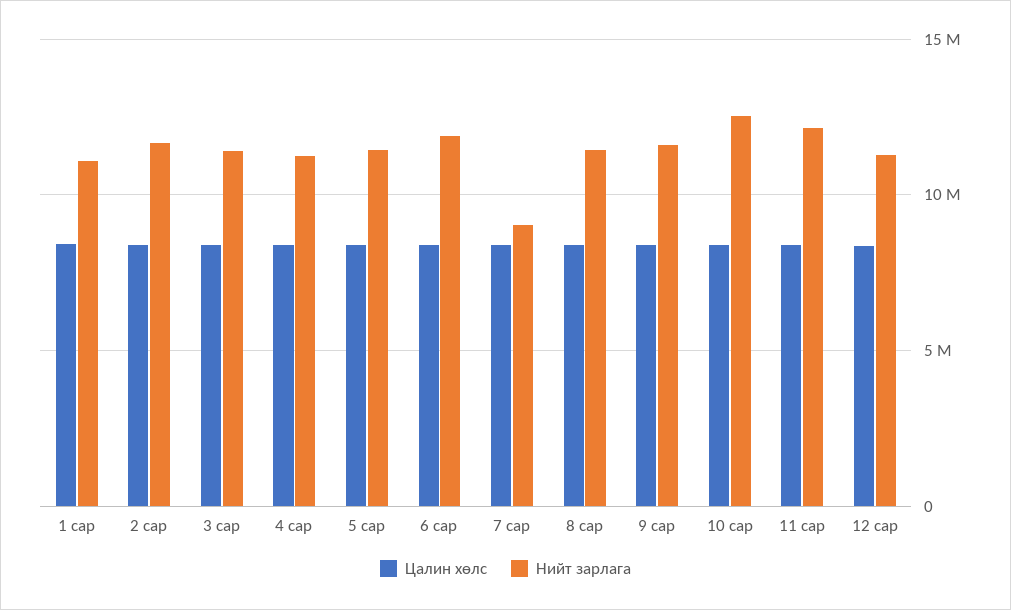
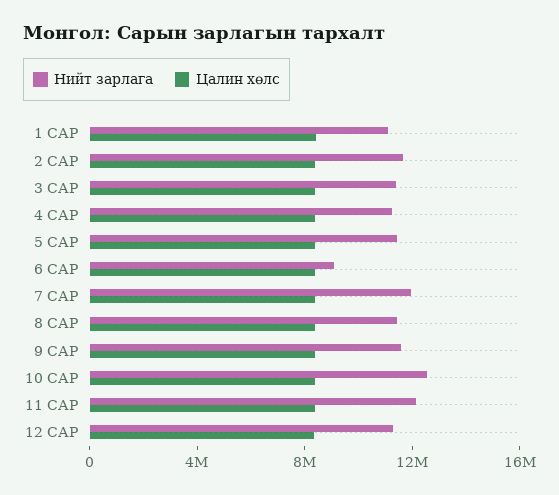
Нийт зарлага, 6 сар: 12000000 -> 9000000
Нийт зарлага, 7 сар: 9000000 -> 12000000

